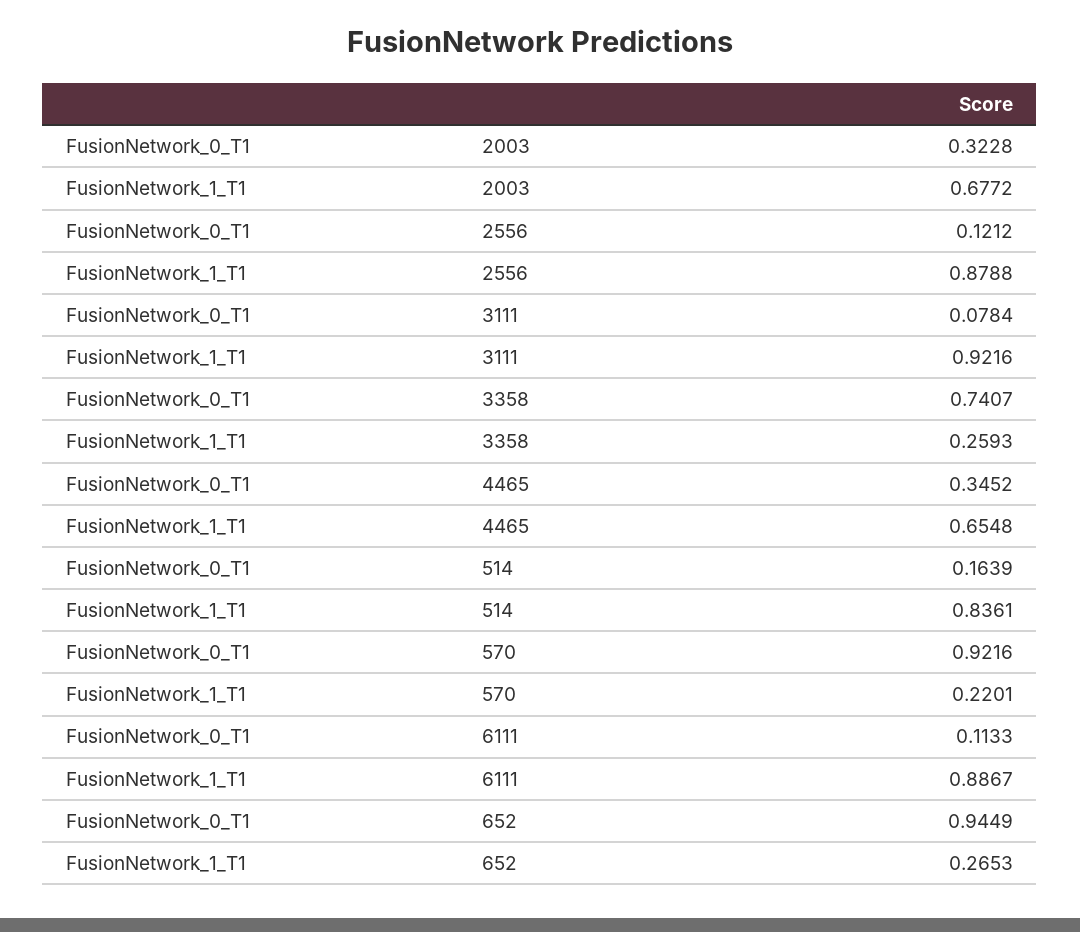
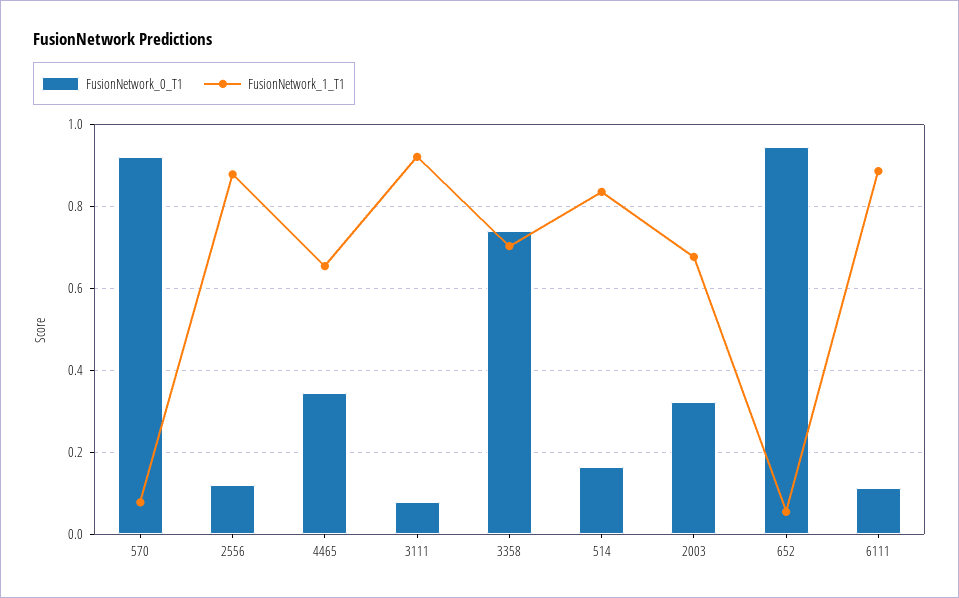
FusionNetwork_1_T1, 3358: 0.2593 -> 0.7
FusionNetwork_1_T1, 570: 0.2201 -> 0.08
FusionNetwork_1_T1, 652: 0.2653 -> 0.06

